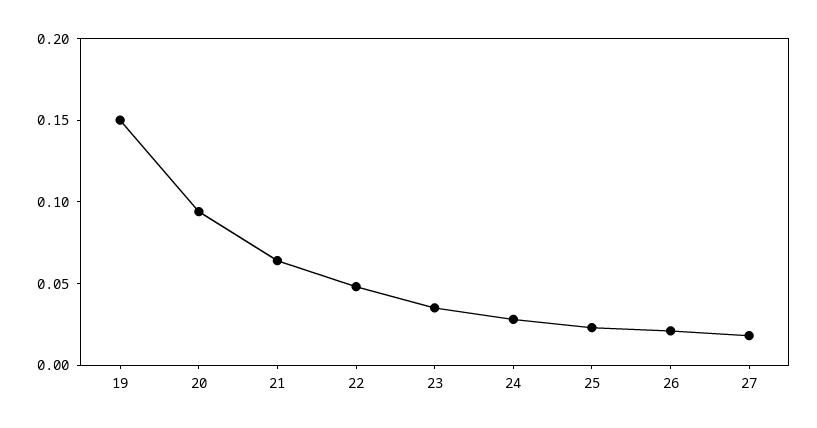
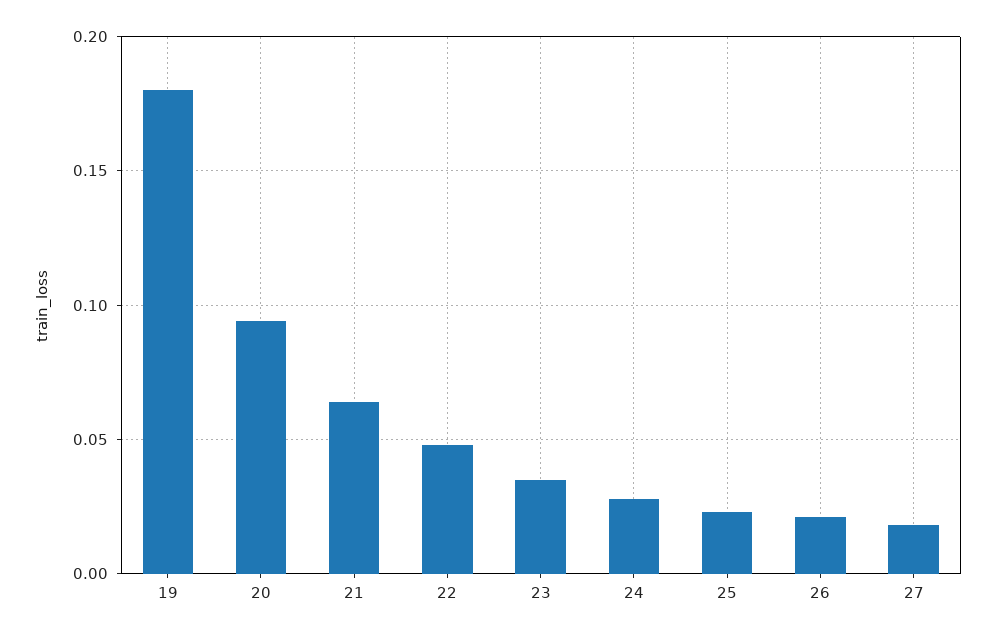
19: 0.15 -> 0.18

